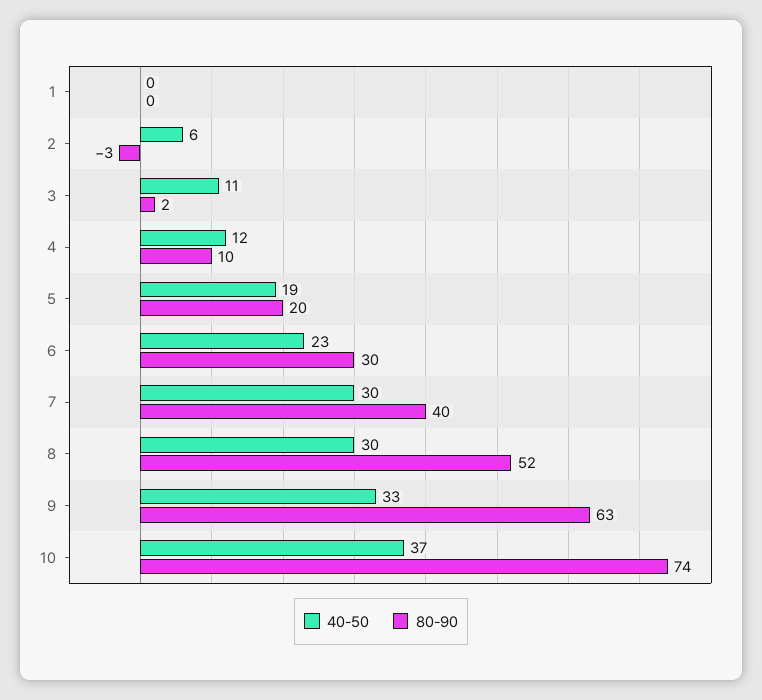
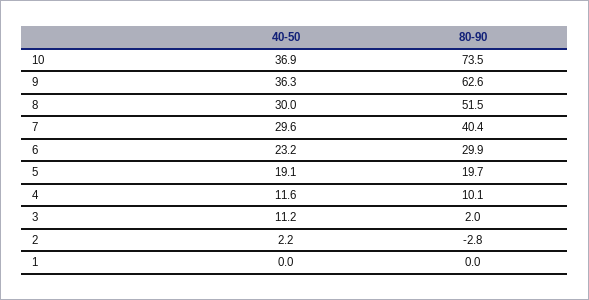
40-50, 2: 6 -> 2.2
40-50, 9: 33 -> 36.3

